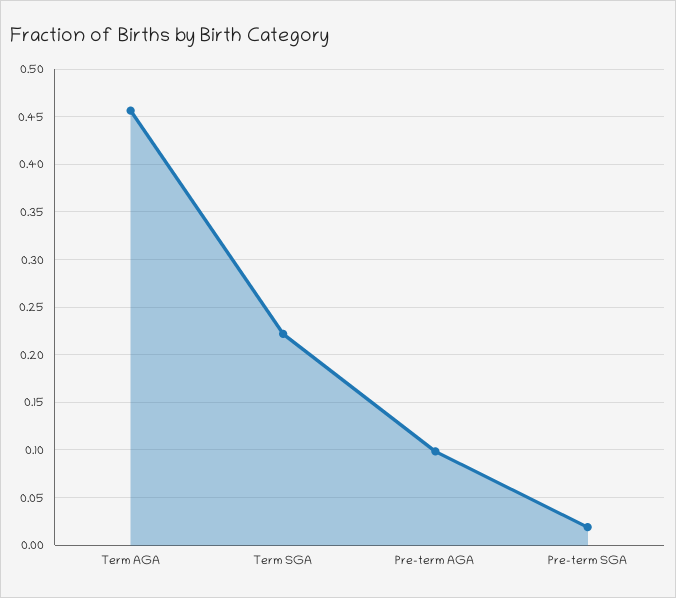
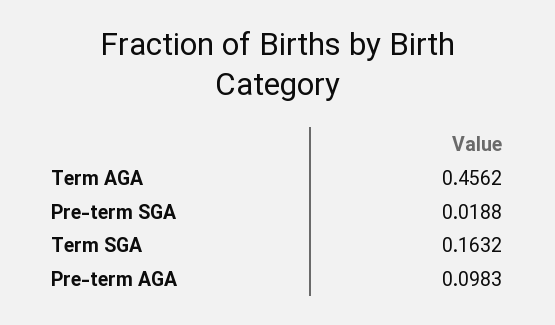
Term SGA: 0.22 -> 0.1632

